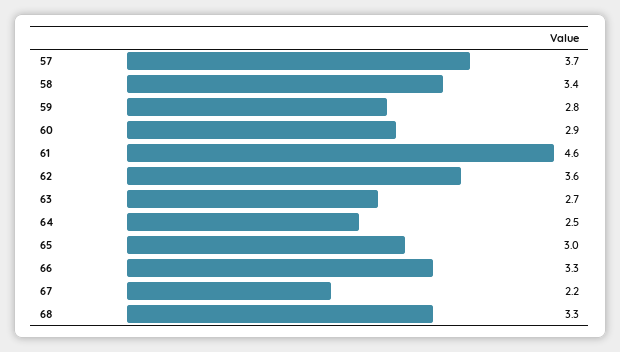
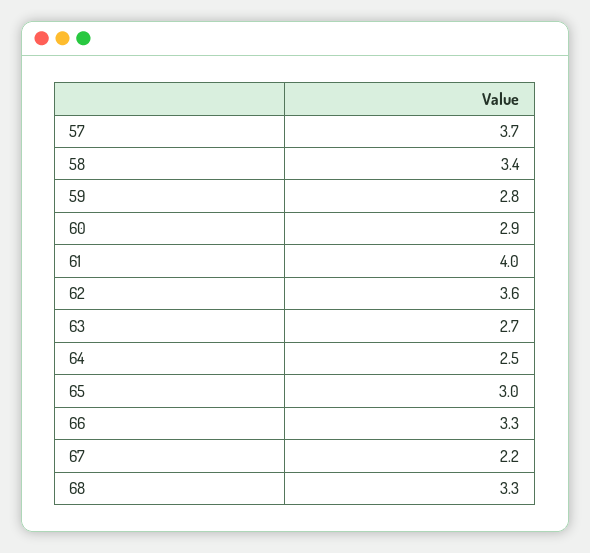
61: 4.6 -> 4

